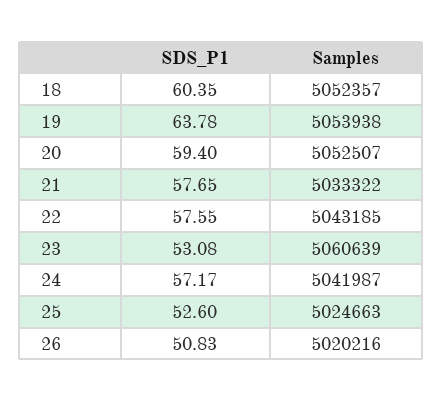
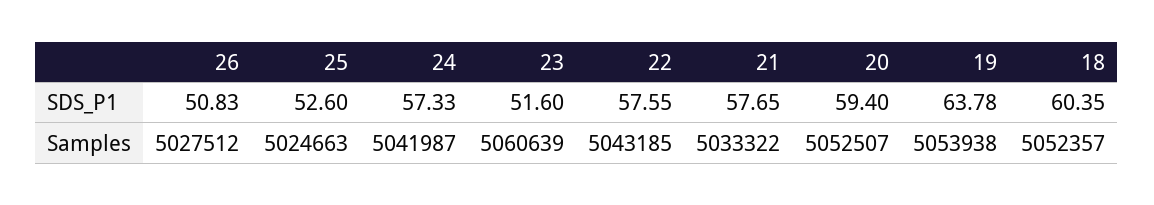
SDS_P1, 23: 53.08 -> 51.6
SDS_P1, 24: 57.17 -> 57.33
Samples, 26: 5020216 -> 5027512

